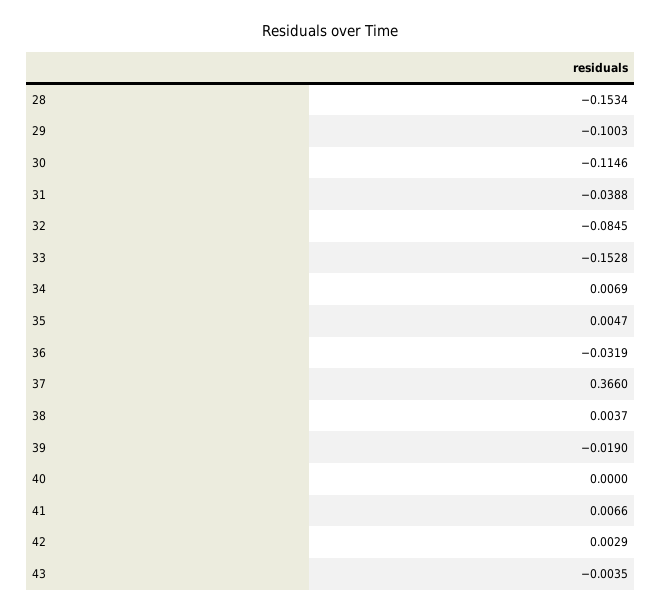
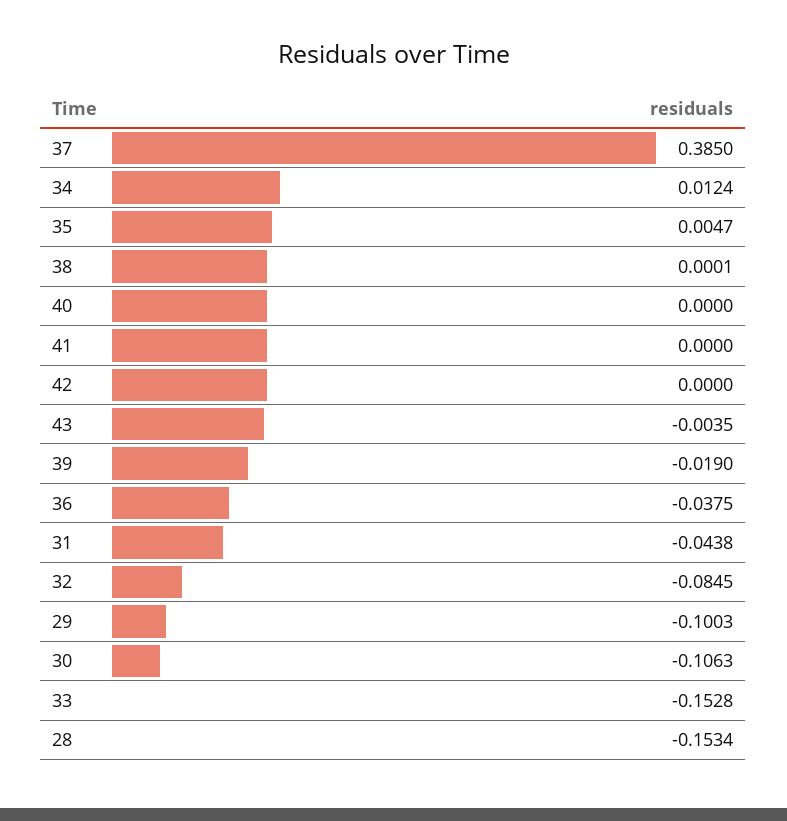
30: -0.1146 -> -0.1063
31: -0.0388 -> -0.0438
34: 0.0069 -> 0.0124
36: -0.0319 -> -0.0375
37: 0.366 -> 0.385
38: 0.0037 -> 0.0001
41: 0.0066 -> 0
42: 0.0029 -> 0

